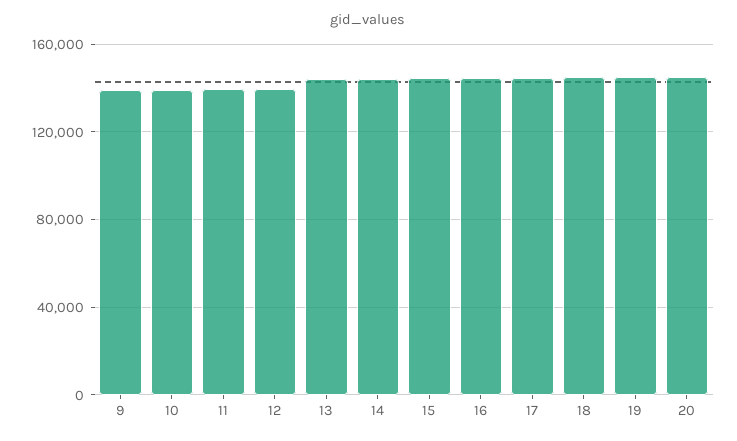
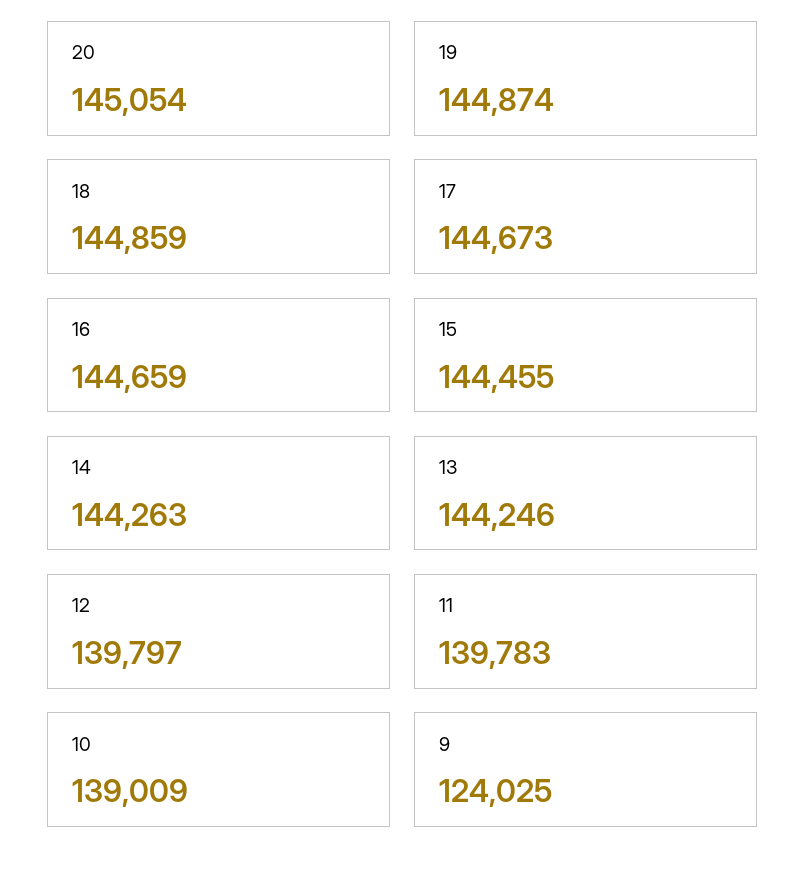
9: 140000 -> 124025

